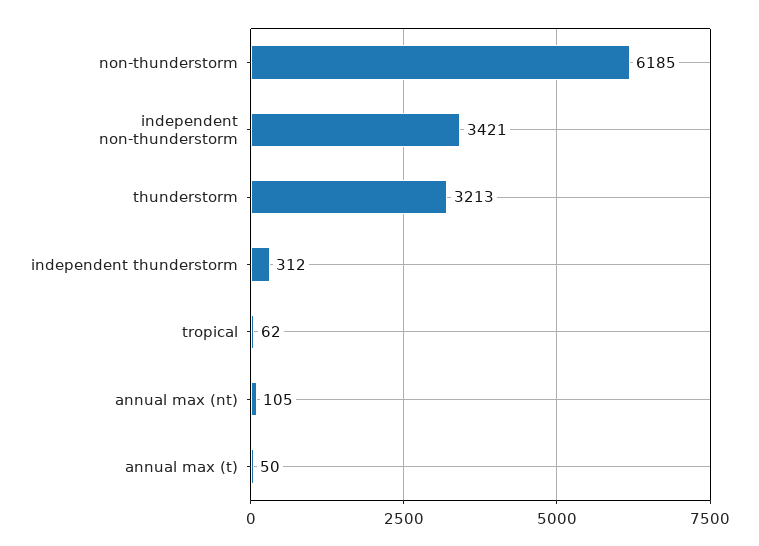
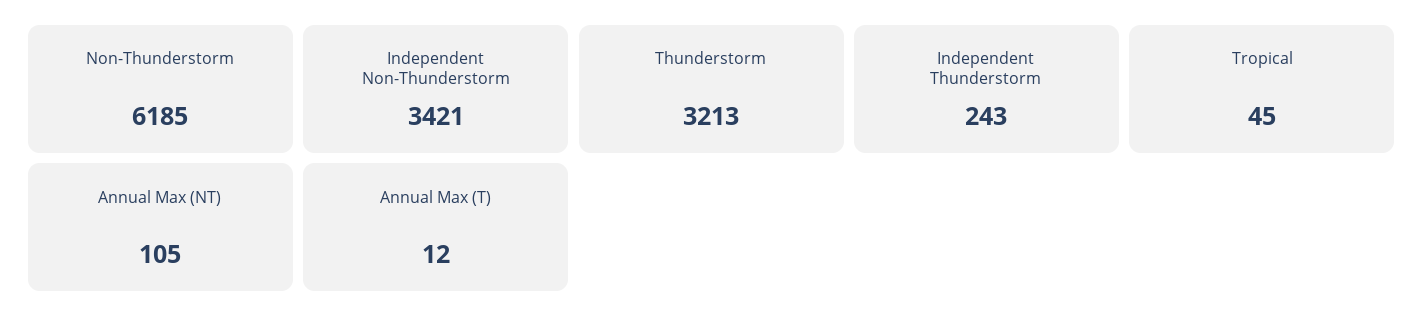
independent thunderstorm: 312 -> 243
tropical: 62 -> 45
annual max (t): 50 -> 12

